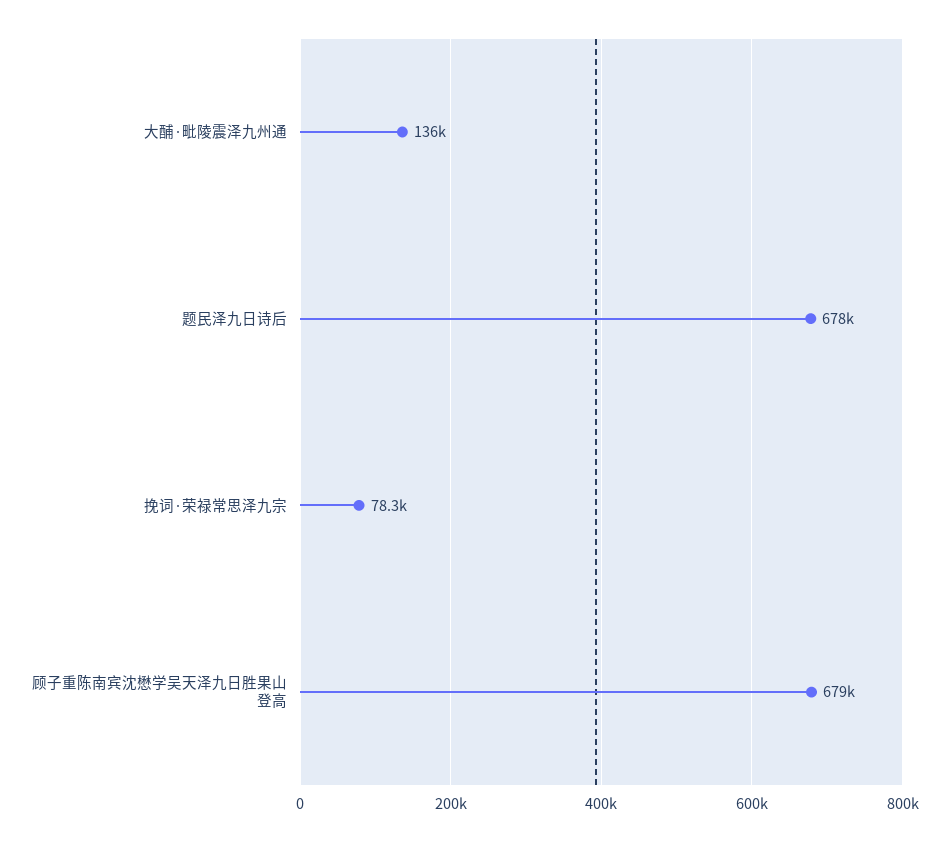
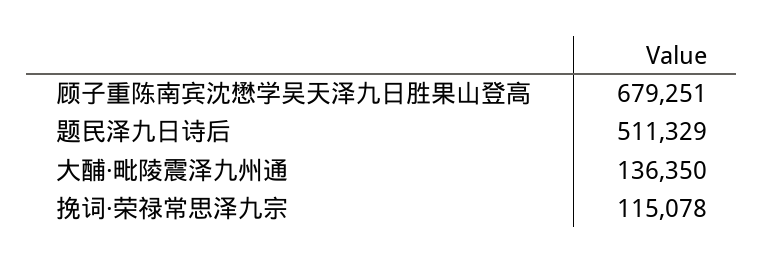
题民泽九日诗后: 678000 -> 511329
挽词·荣禄常思泽九宗: 78300 -> 115078

